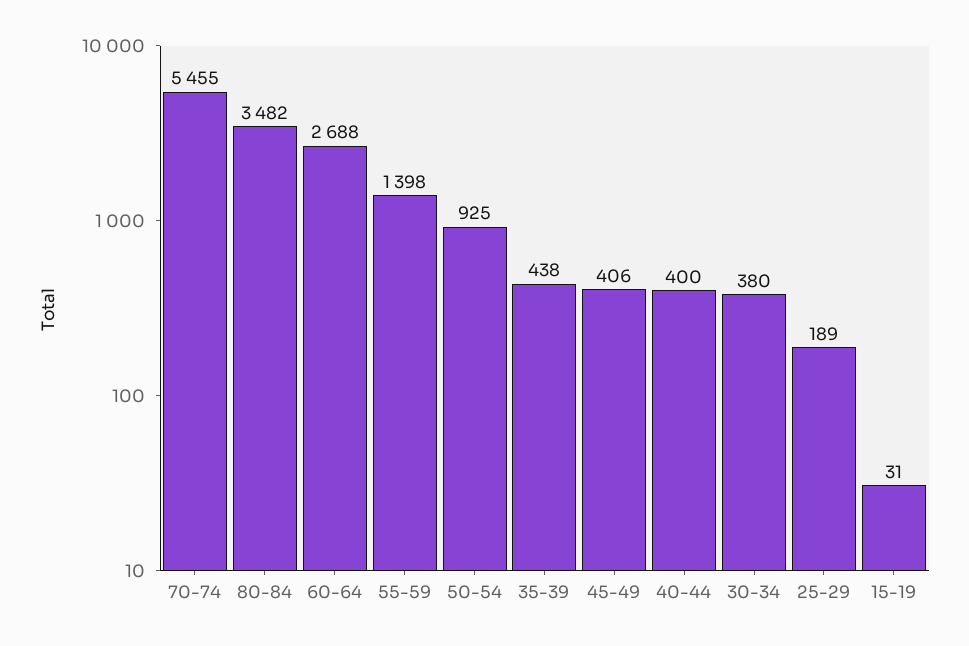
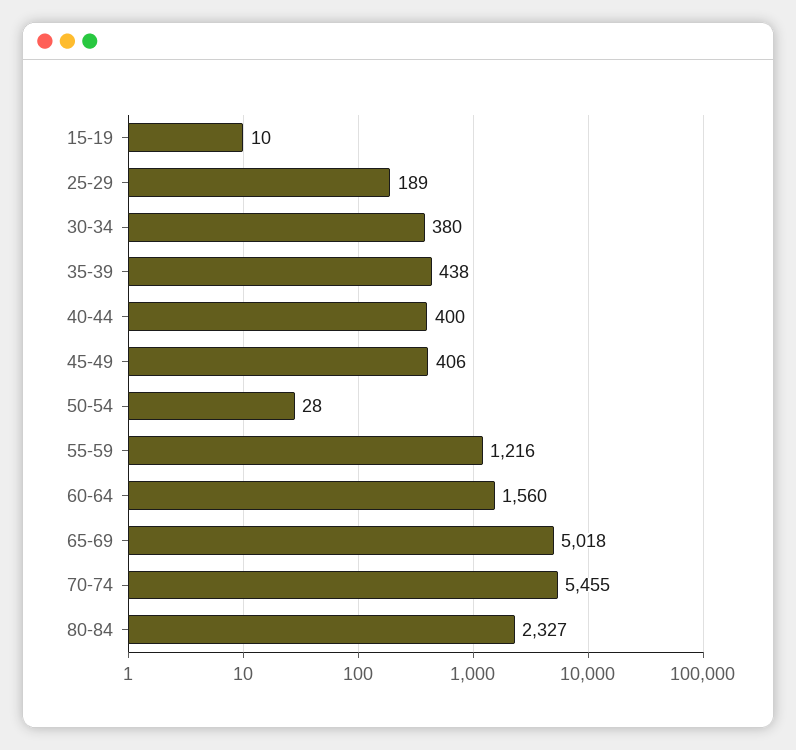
80-84: 3482 -> 2327
60-64: 2688 -> 1560
55-59: 1398 -> 1216
50-54: 925 -> 28
15-19: 31 -> 10
65-69: none -> 5018

